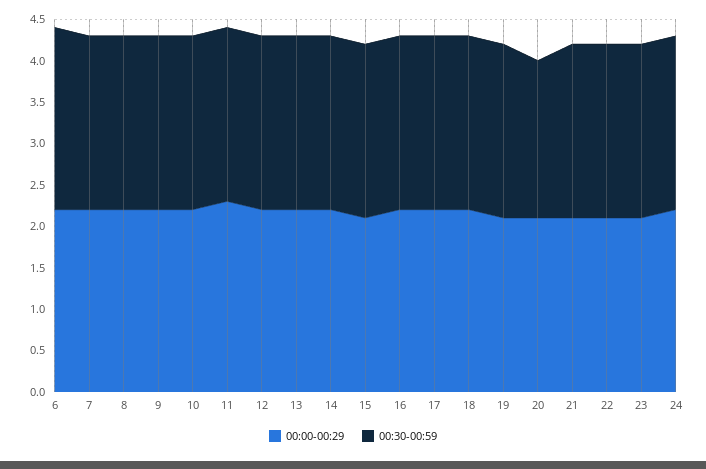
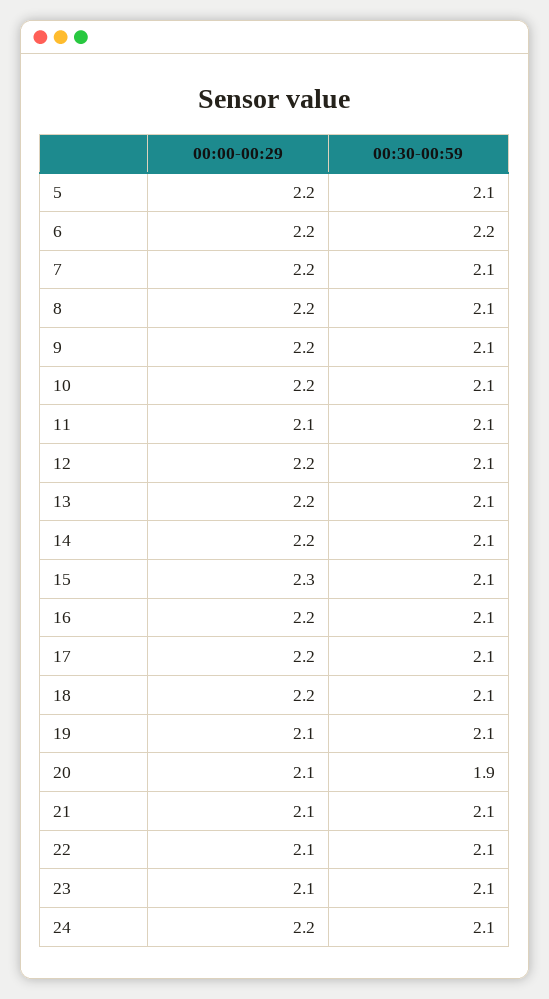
00:00-00:29, 11: 2.3 -> 2.1
00:00-00:29, 15: 2.1 -> 2.3
00:00-00:29, 5: none -> 2.2
00:30-00:59, 5: none -> 2.1

